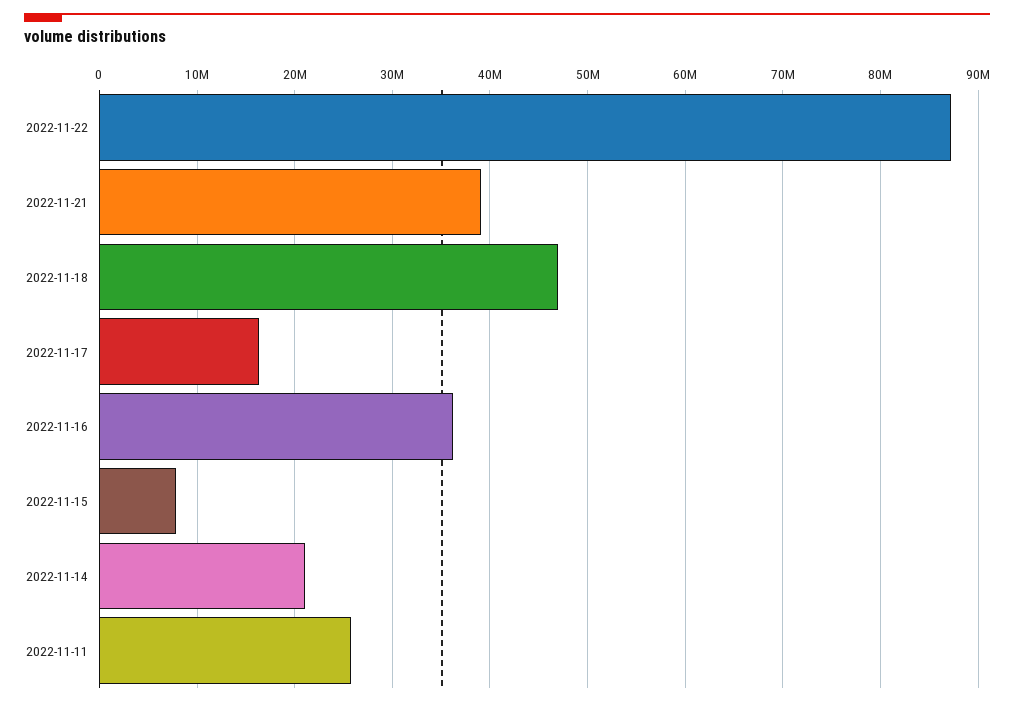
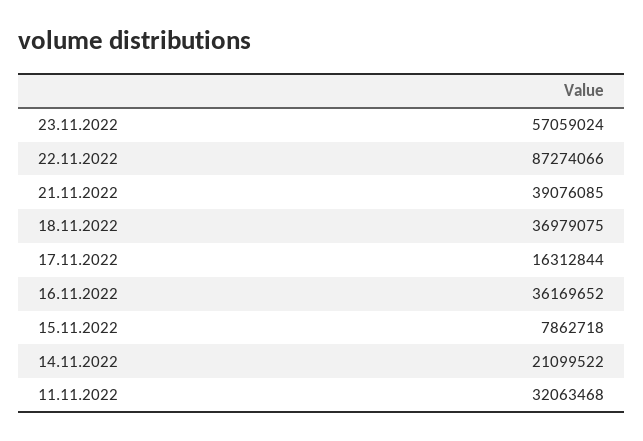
2022-11-18: 47000000 -> 36979075
2022-11-11: 26000000 -> 32063468
23.11.2022: none -> 57059024

